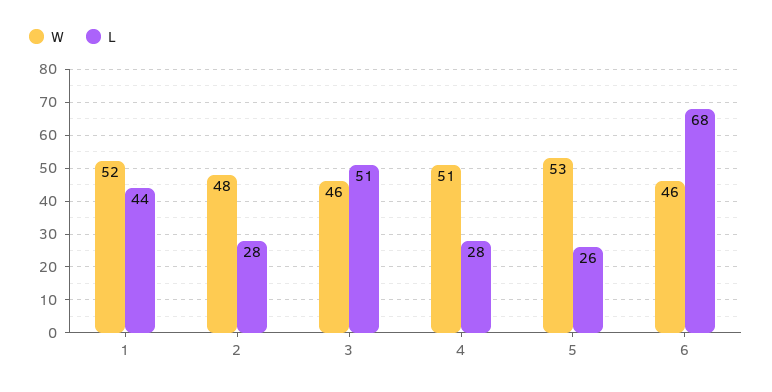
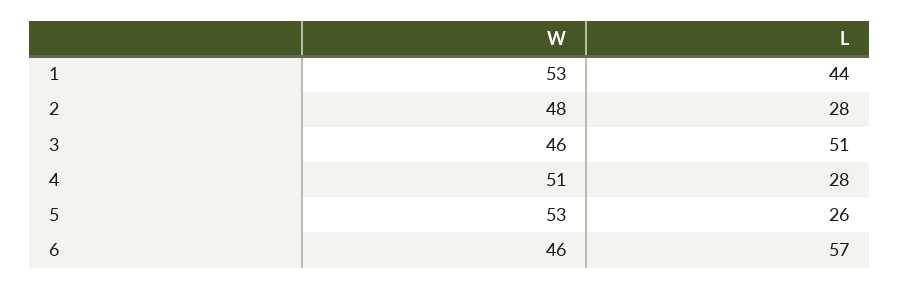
W, 1: 52 -> 53
L, 6: 68 -> 57

